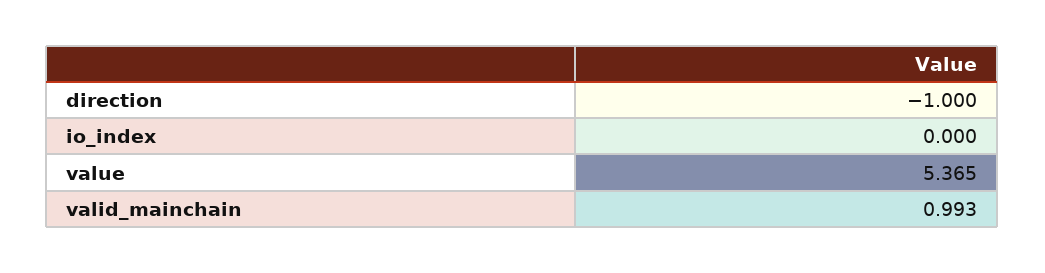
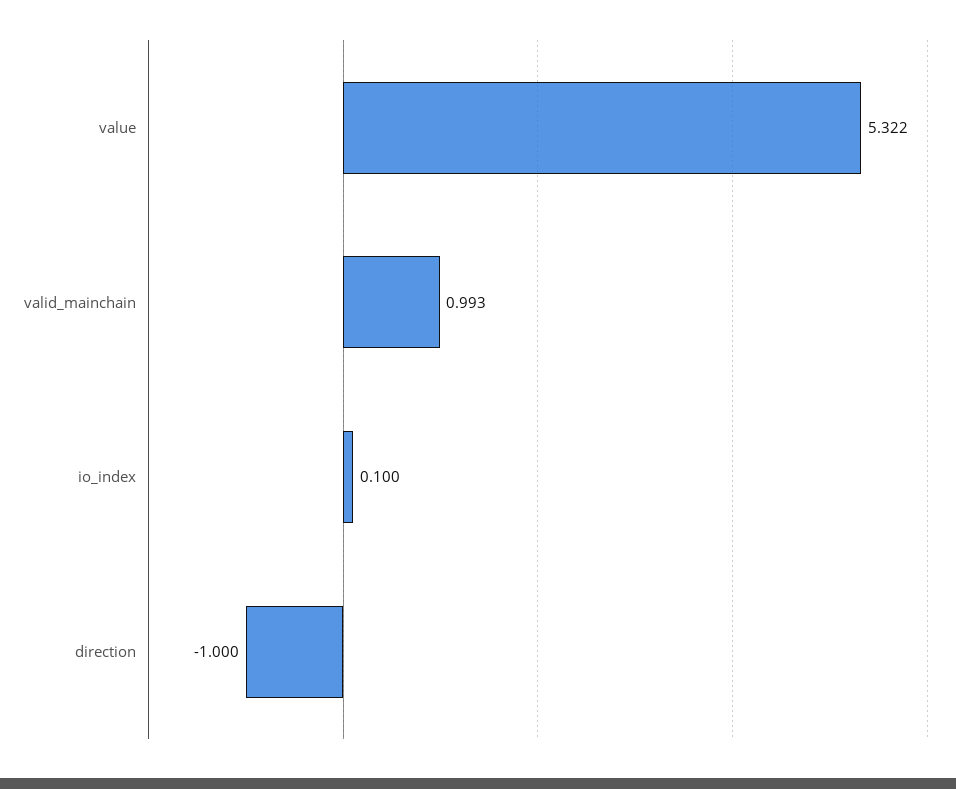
io_index: 0 -> 0.1
value: 5.365 -> 5.322

